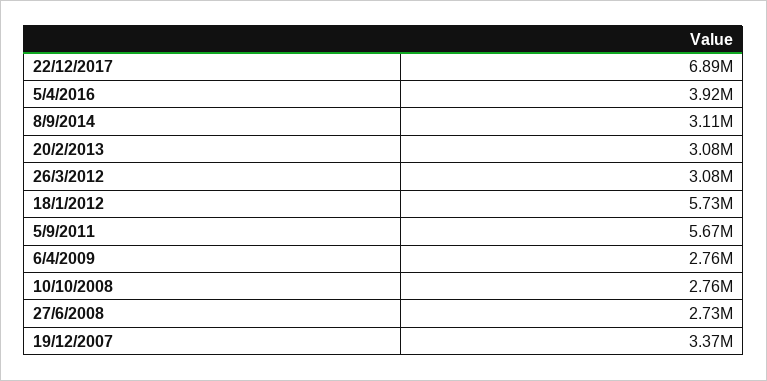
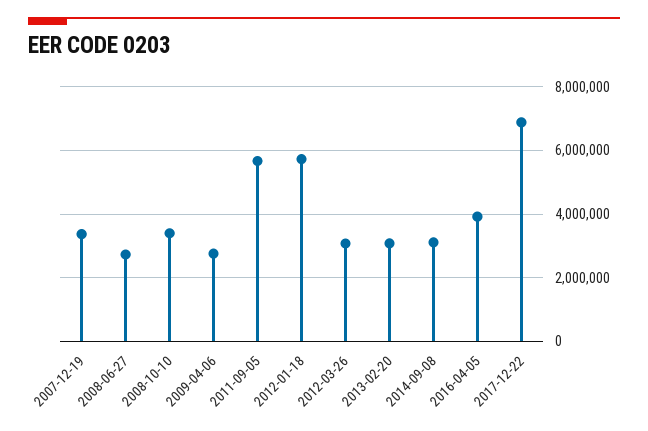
10/10/2008: 2760000 -> 3400000

